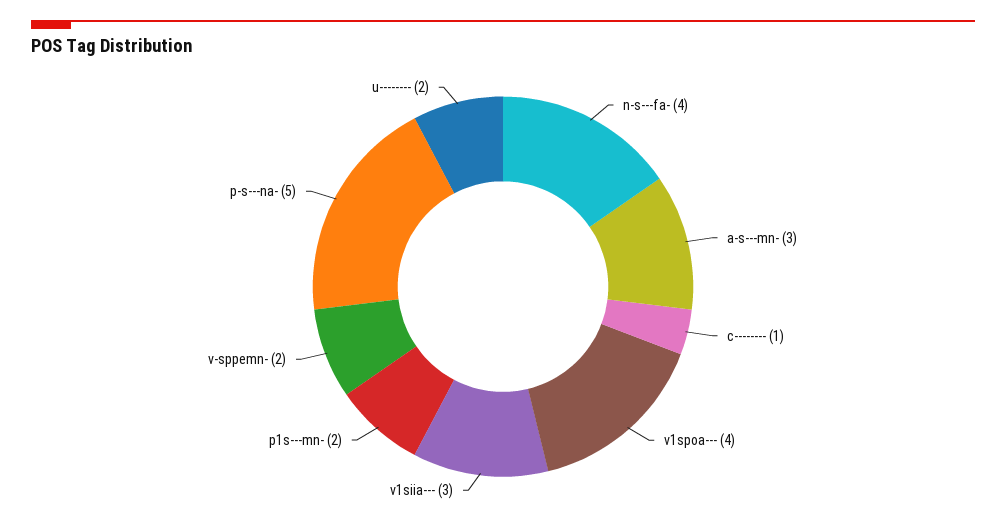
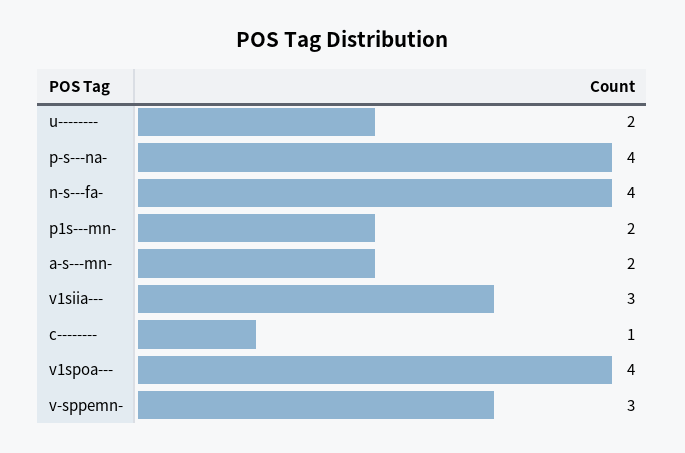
a-s---mn-: 3 -> 2
v-sppemn-: 2 -> 3
p-s---na-: 5 -> 4

